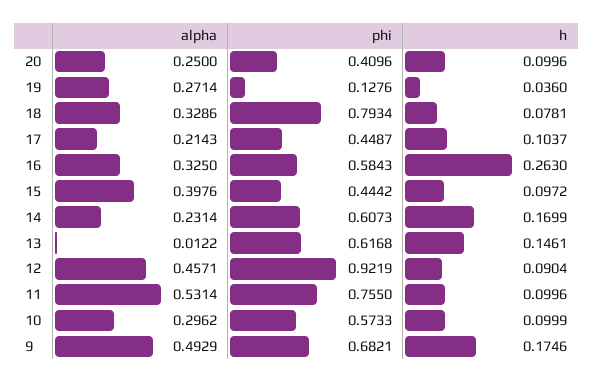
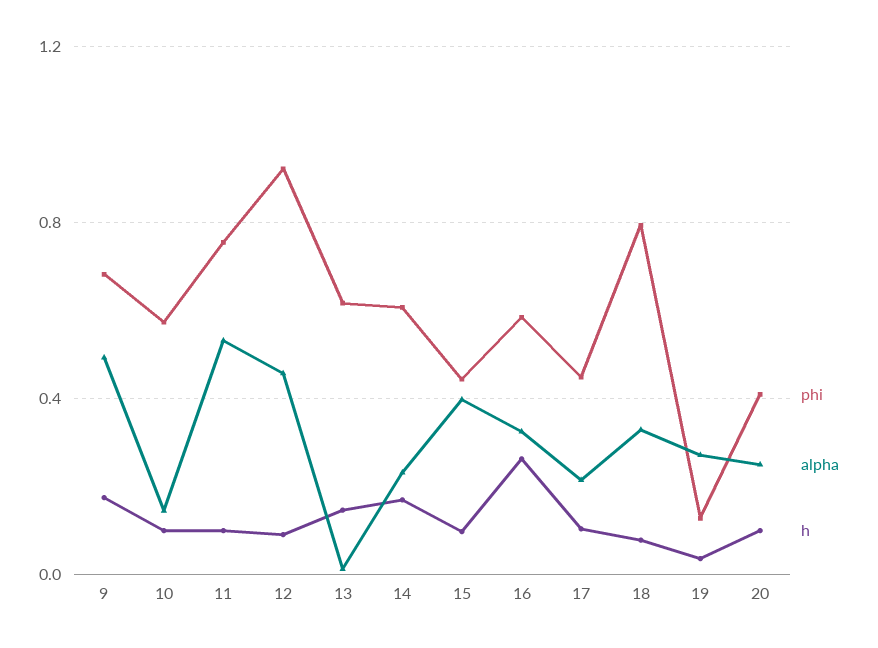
alpha, 10: 0.2962 -> 0.15

